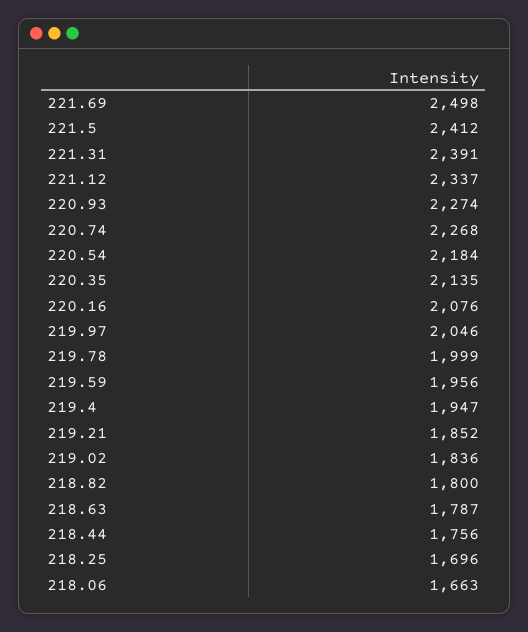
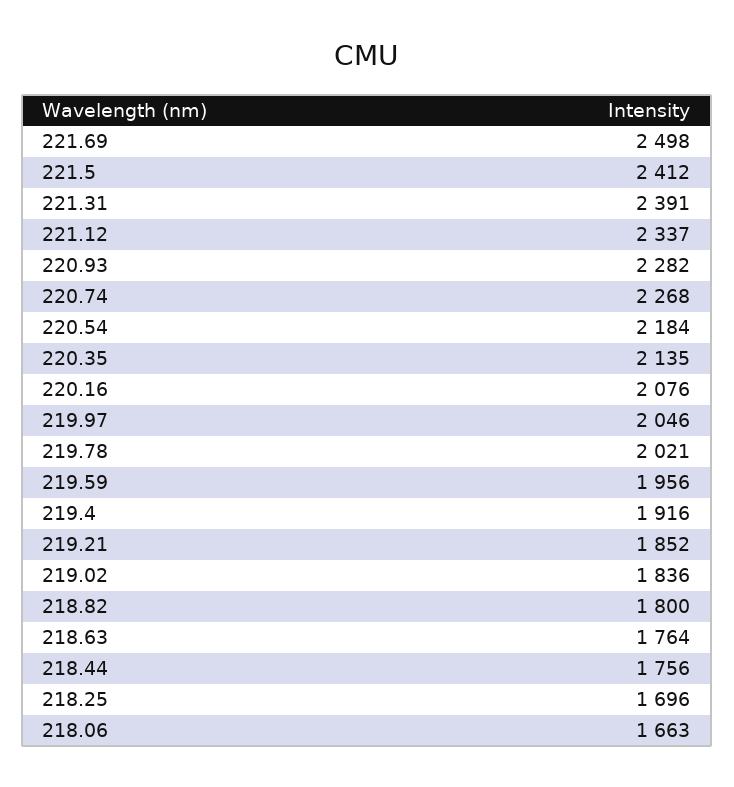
220.93: 2274 -> 2282
219.78: 1999 -> 2021
219.4: 1947 -> 1916
218.63: 1787 -> 1764

